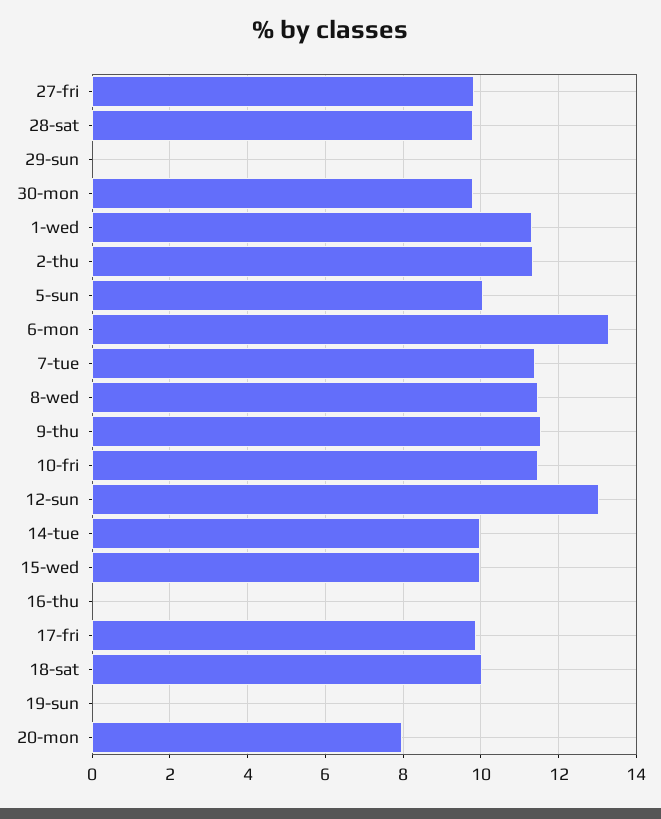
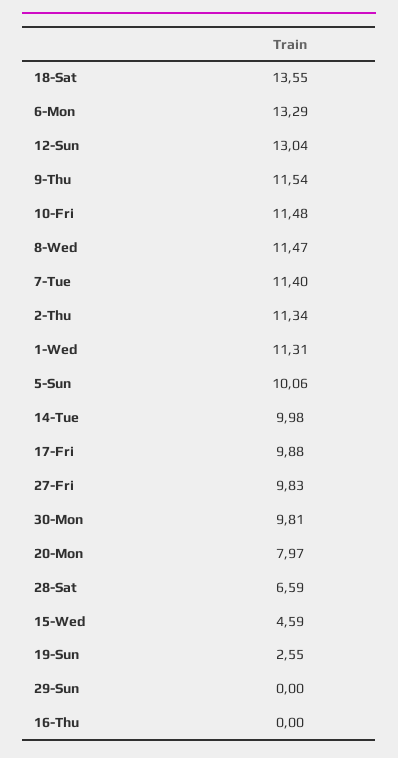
28-sat: 9.8 -> 6.59
15-wed: 10 -> 4.59
18-sat: 10 -> 13.55
19-sun: 0 -> 2.55

